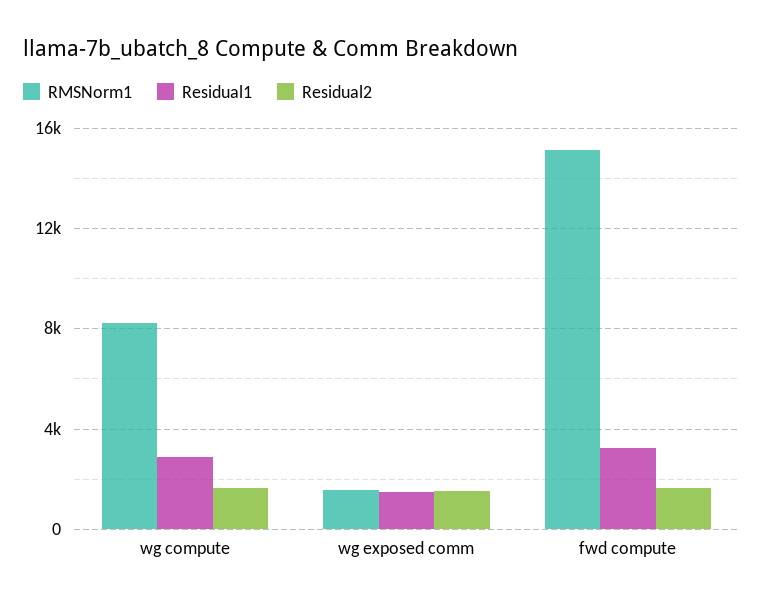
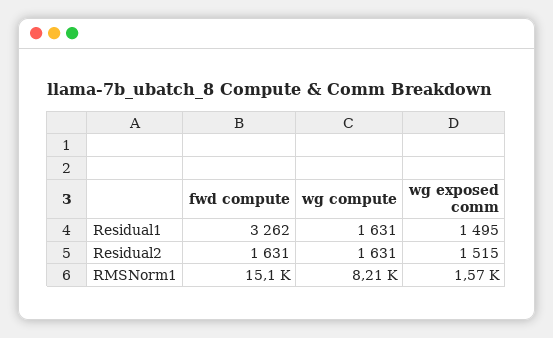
Residual1, wg compute: 3000 -> 1631

